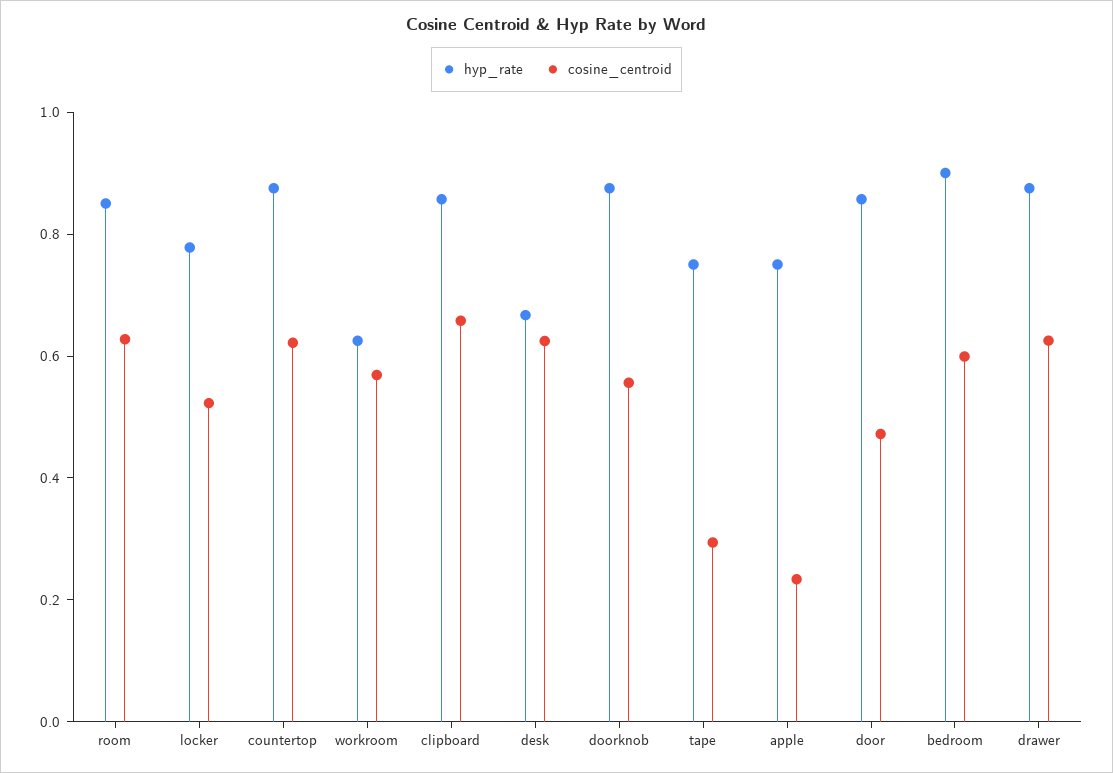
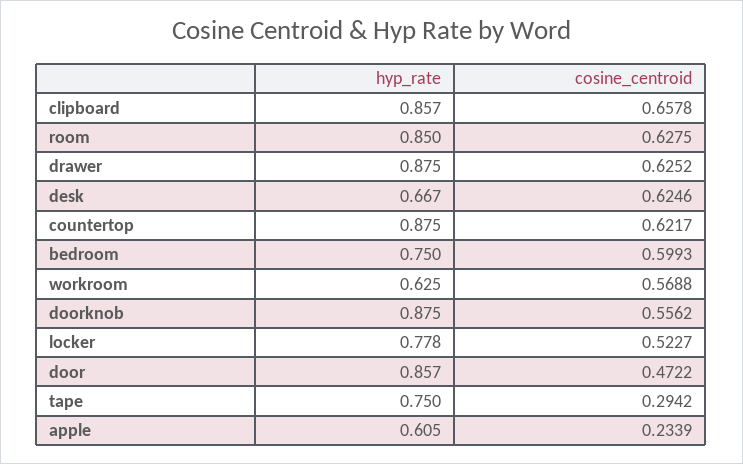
hyp_rate, apple: 0.75 -> 0.605
hyp_rate, bedroom: 0.9 -> 0.75

